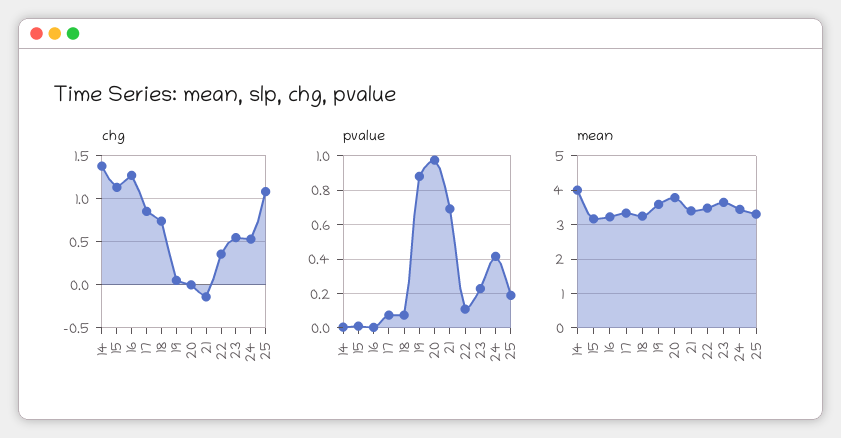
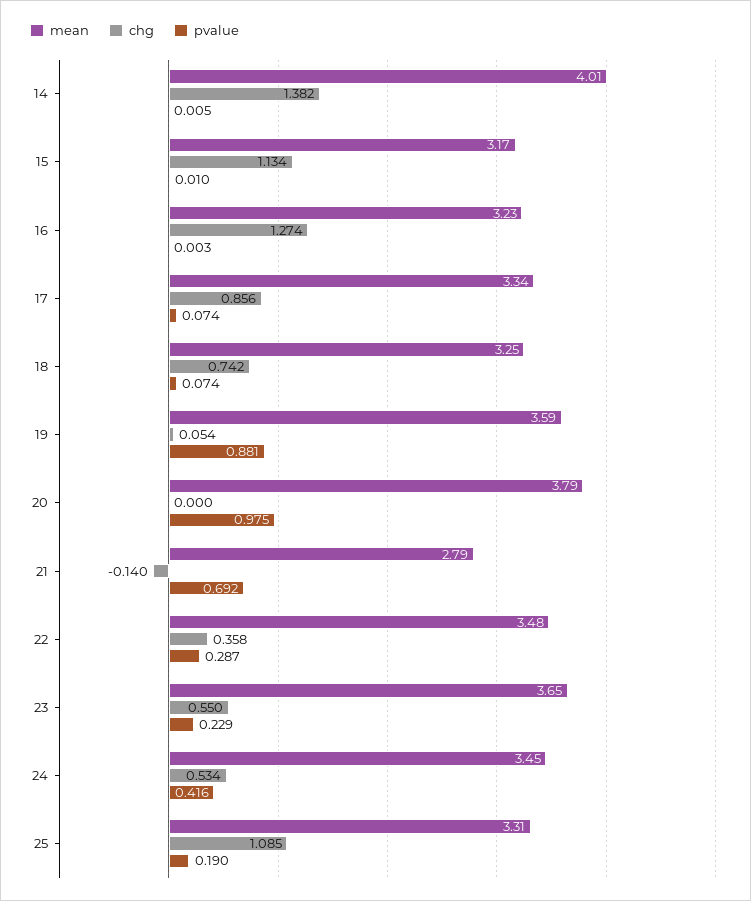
pvalue, 22: 0.1 -> 0.287
mean, 21: 3.4 -> 2.79

